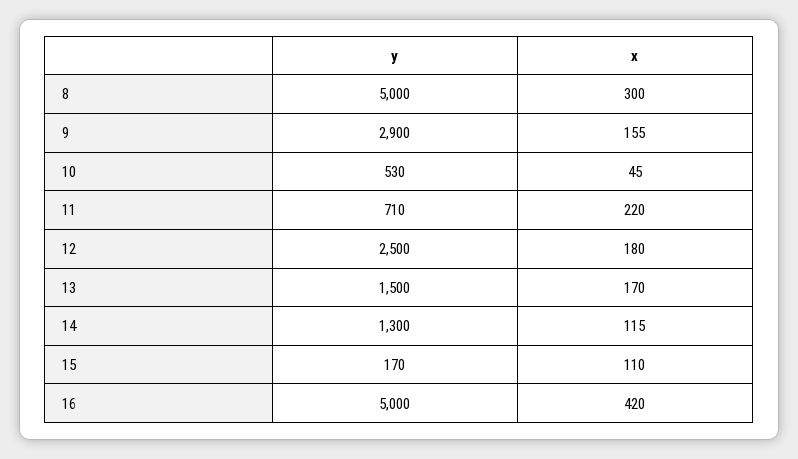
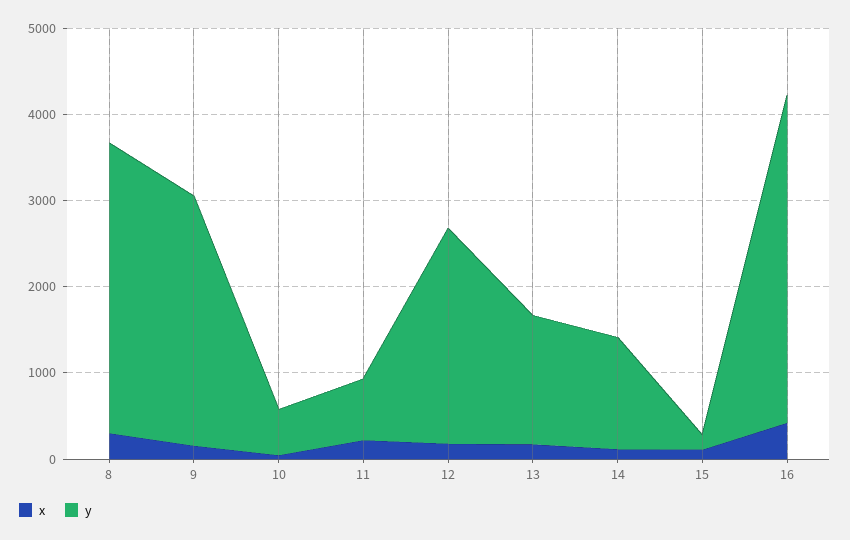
y, 8: 5000 -> 3400
y, 16: 5000 -> 3800

